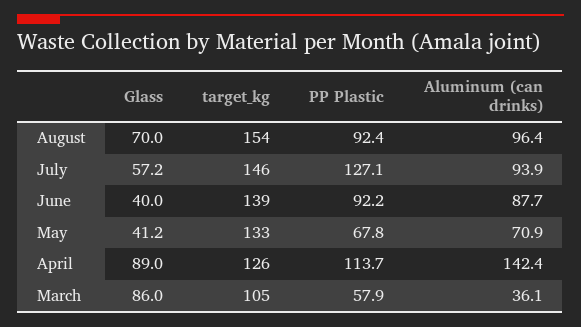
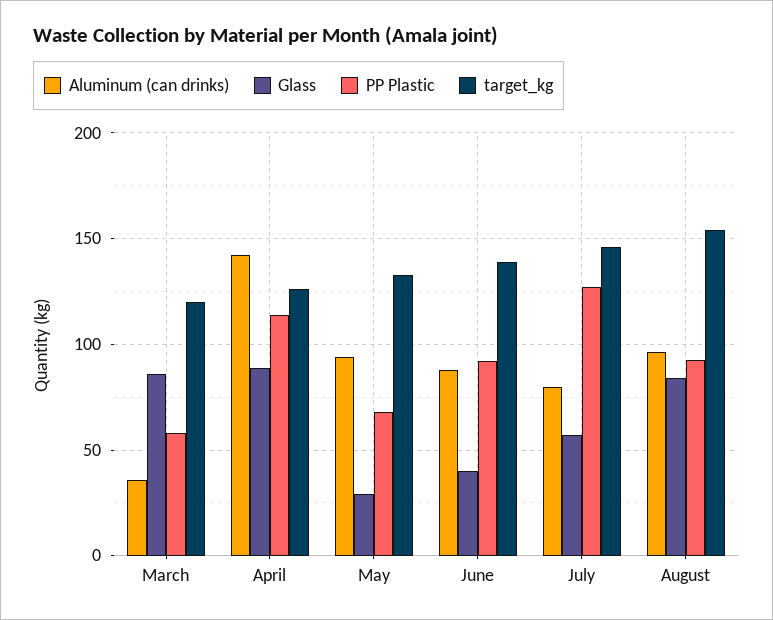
Glass, August: 70 -> 85
Aluminum (can drinks), July: 93.9 -> 80
Glass, May: 41.2 -> 30
Aluminum (can drinks), May: 70.9 -> 95
target_kg, March: 105 -> 120

